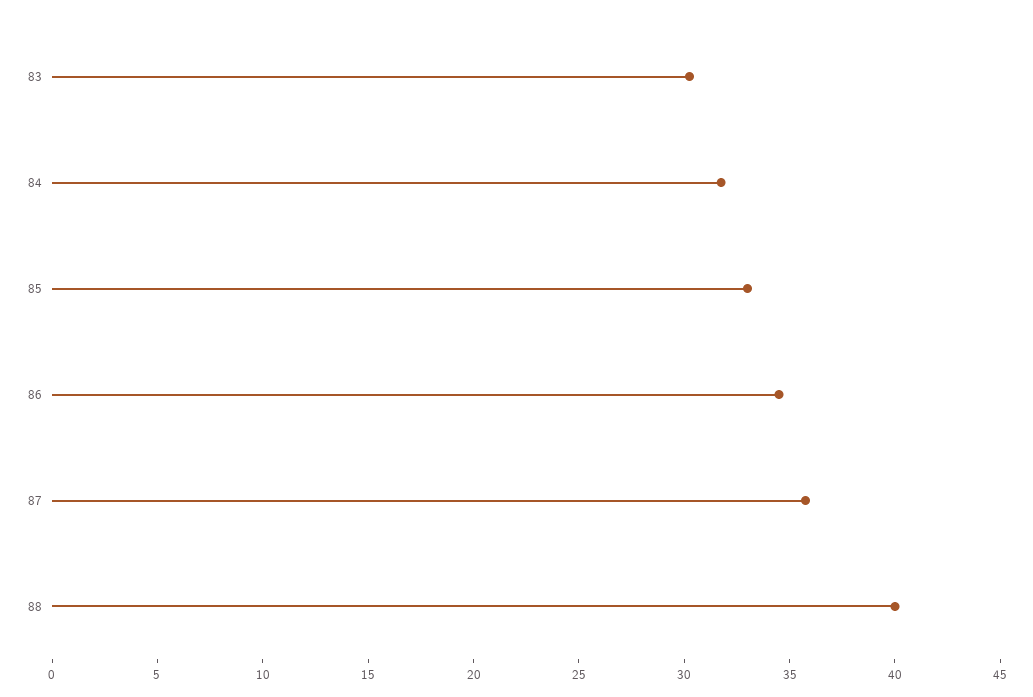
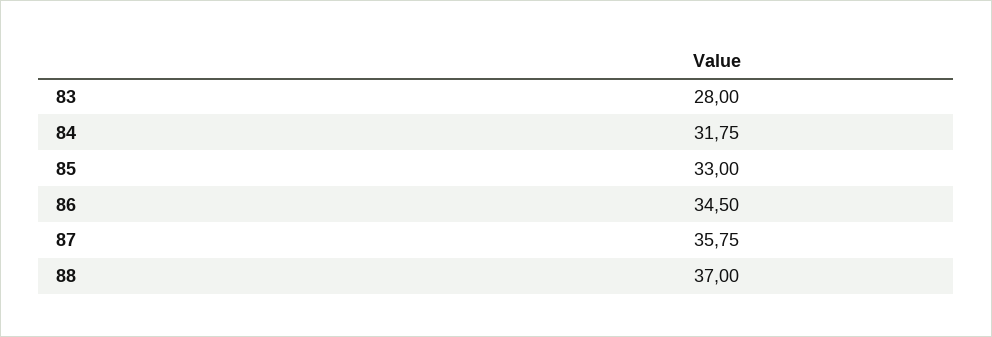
83: 30 -> 28
88: 40 -> 37

